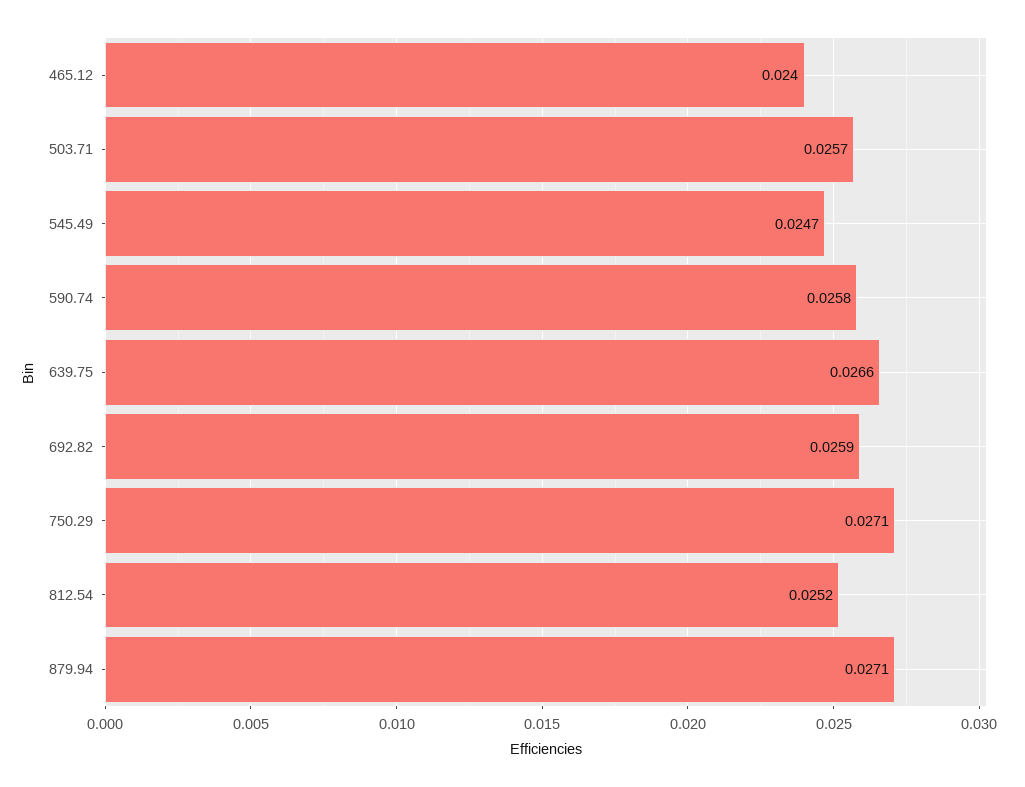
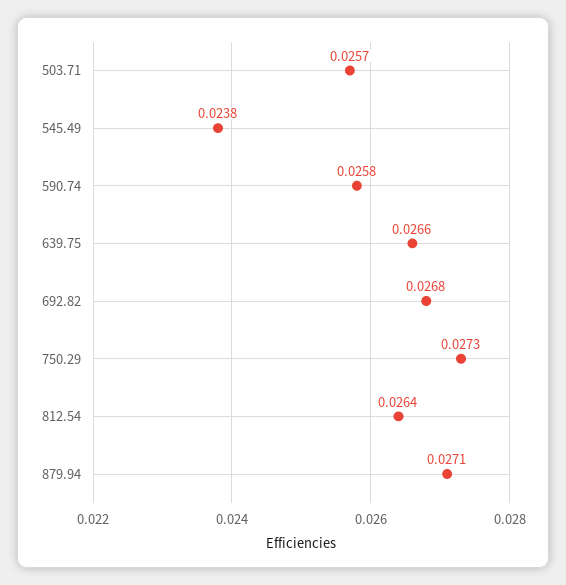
465.12: 0.024 -> none
545.49: 0.0247 -> 0.0238
692.82: 0.0259 -> 0.0268
750.29: 0.0271 -> 0.0273
812.54: 0.0252 -> 0.0264

